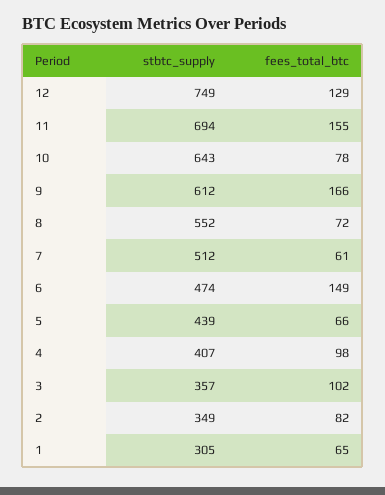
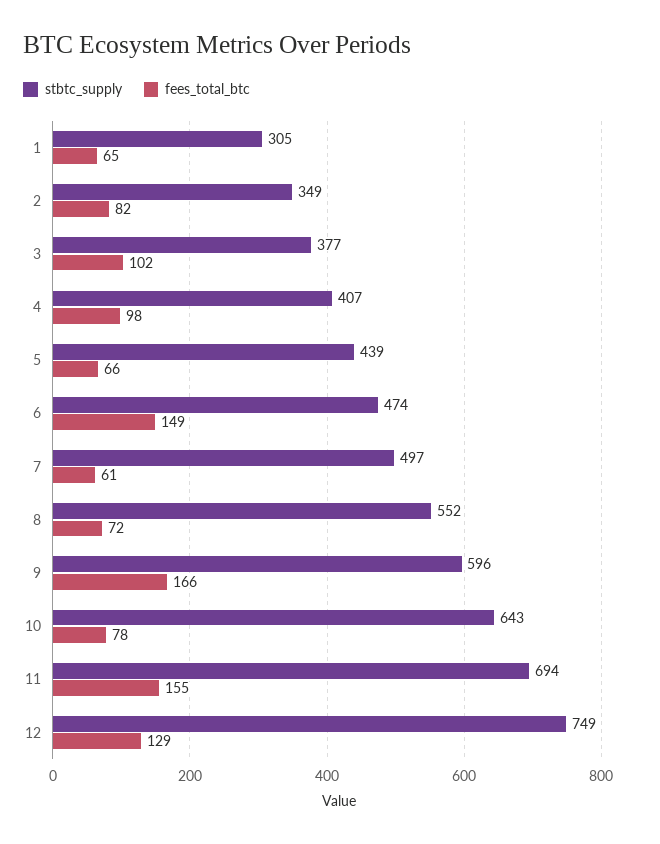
stbtc_supply, 9: 612 -> 596
stbtc_supply, 7: 512 -> 497
stbtc_supply, 3: 357 -> 377

